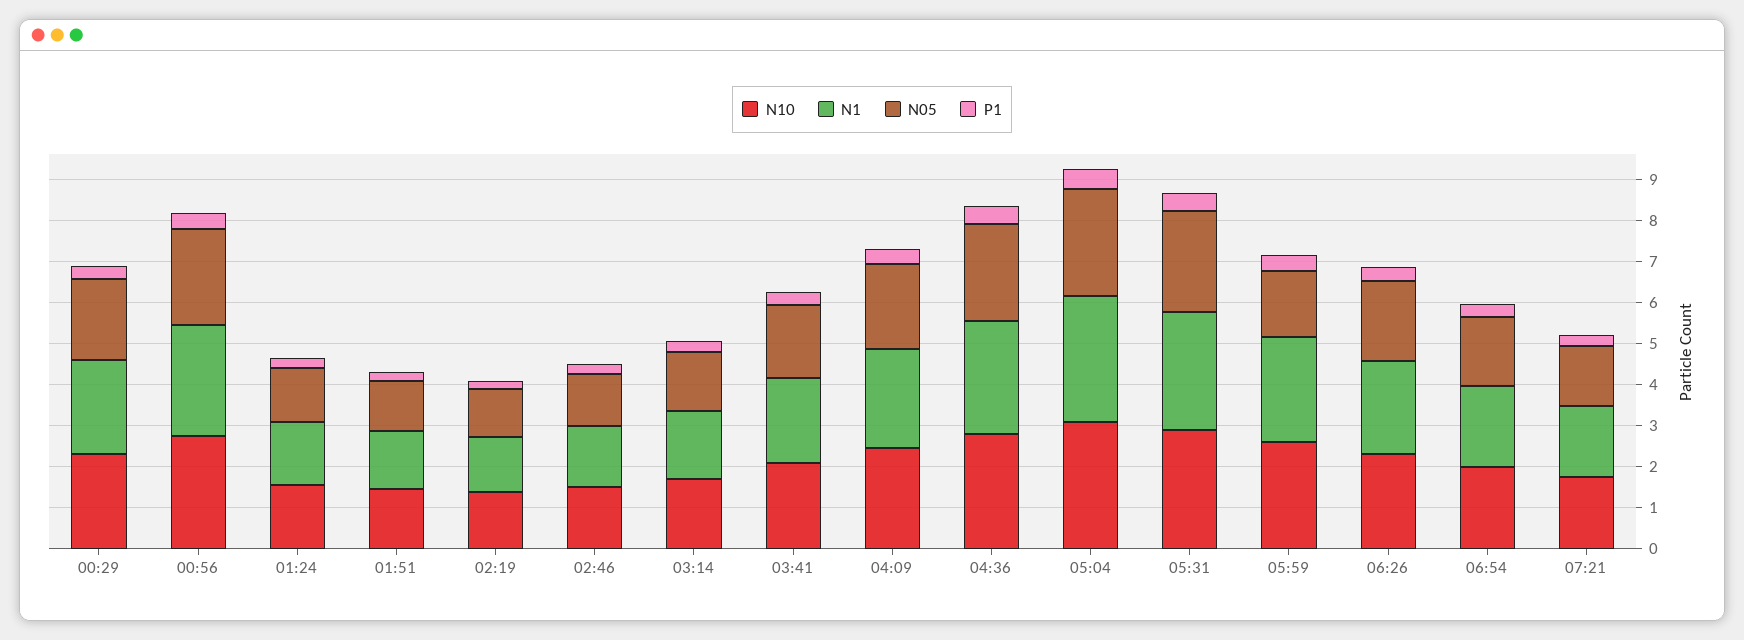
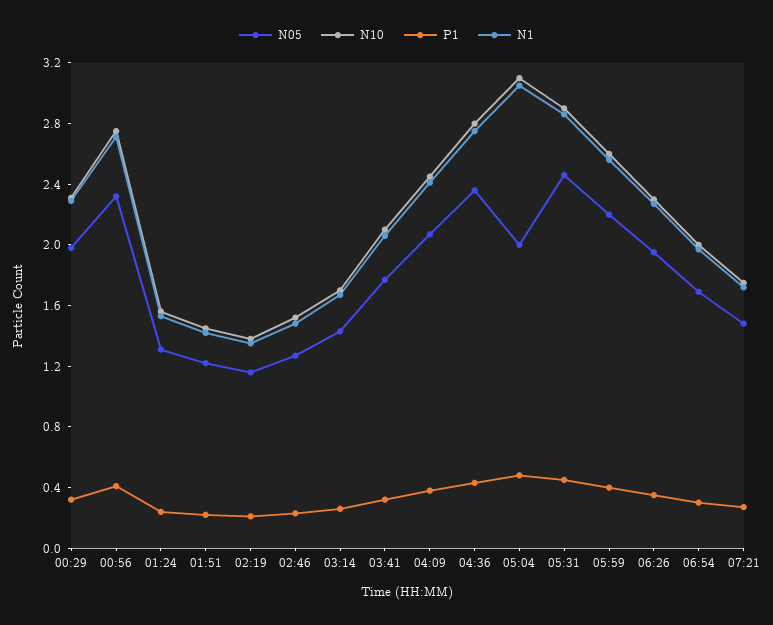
N05, 05:04: 2.6 -> 2
N05, 05:59: 1.6 -> 2.2

